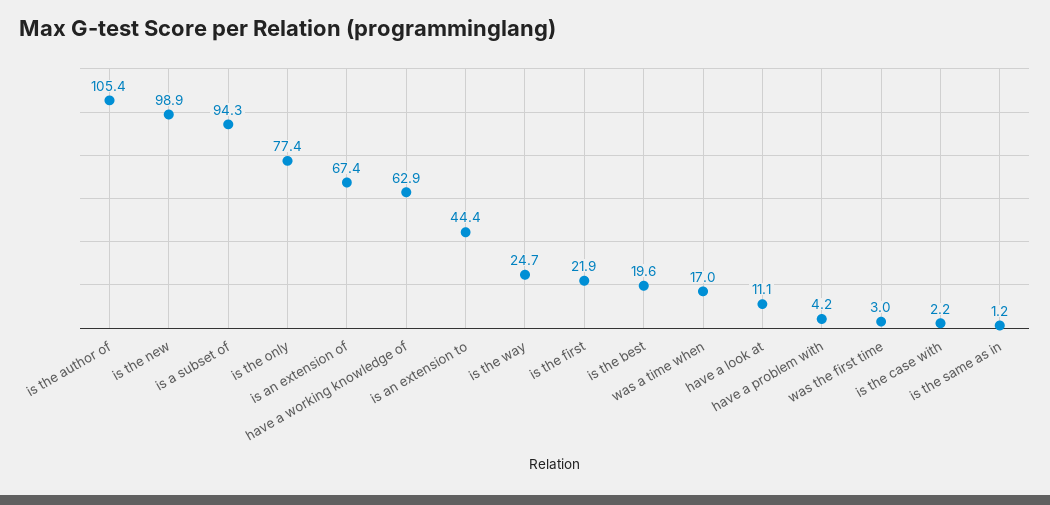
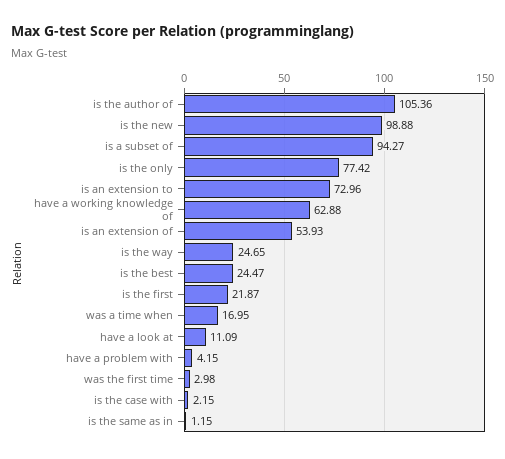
is an extension of: 67.4 -> 53.93
is an extension to: 44.4 -> 72.96
is the best: 19.6 -> 24.47

